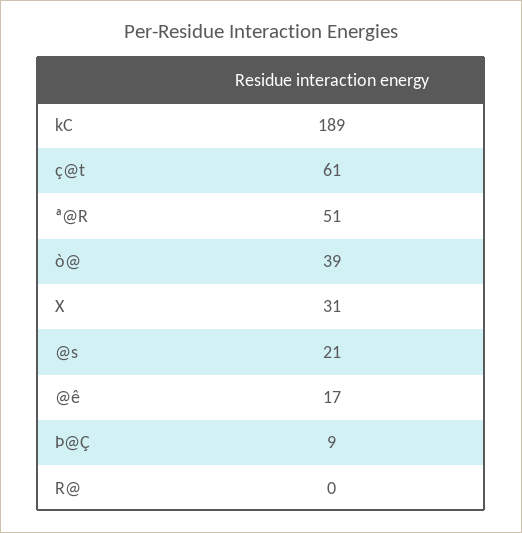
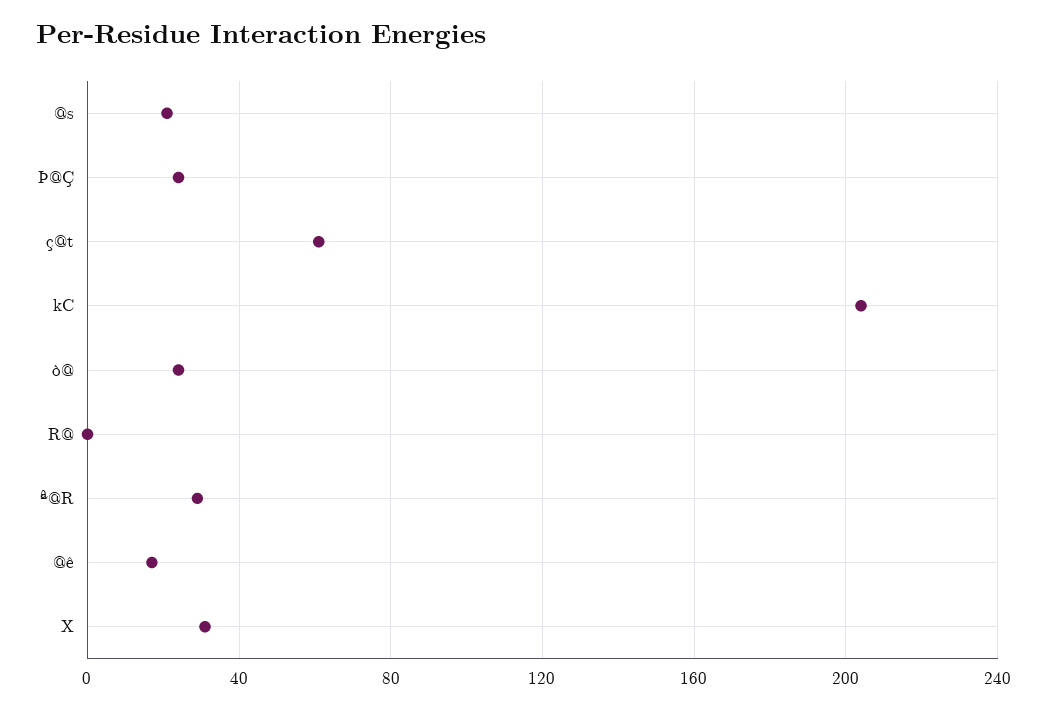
kC: 189 -> 205
ª@R: 51 -> 30
ò@: 39 -> 25
Þ@Ç: 9 -> 25

